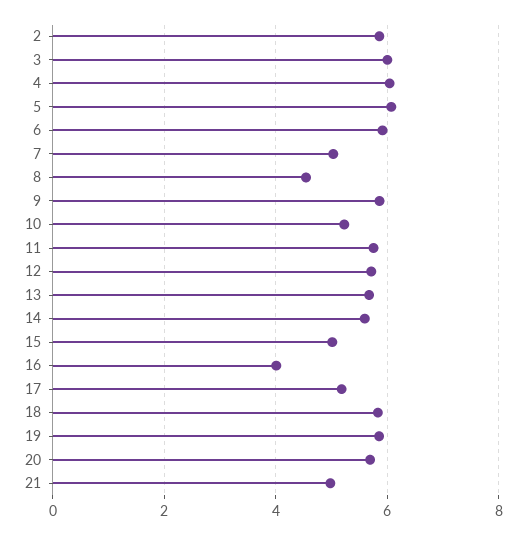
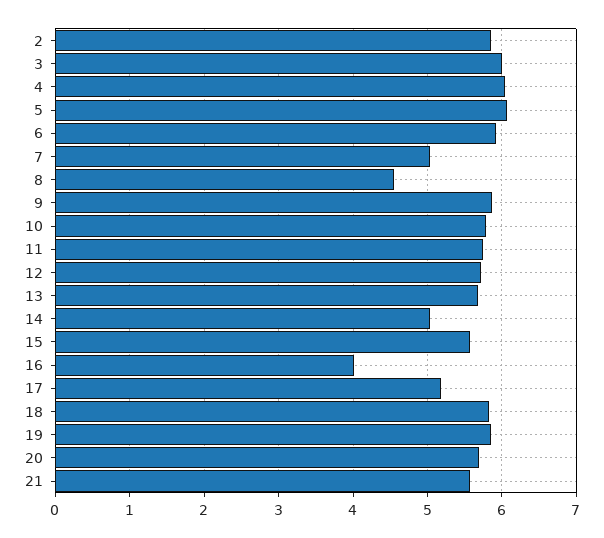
10: 5.2 -> 5.8
14: 5.6 -> 5
15: 5 -> 5.6
21: 5 -> 5.6

